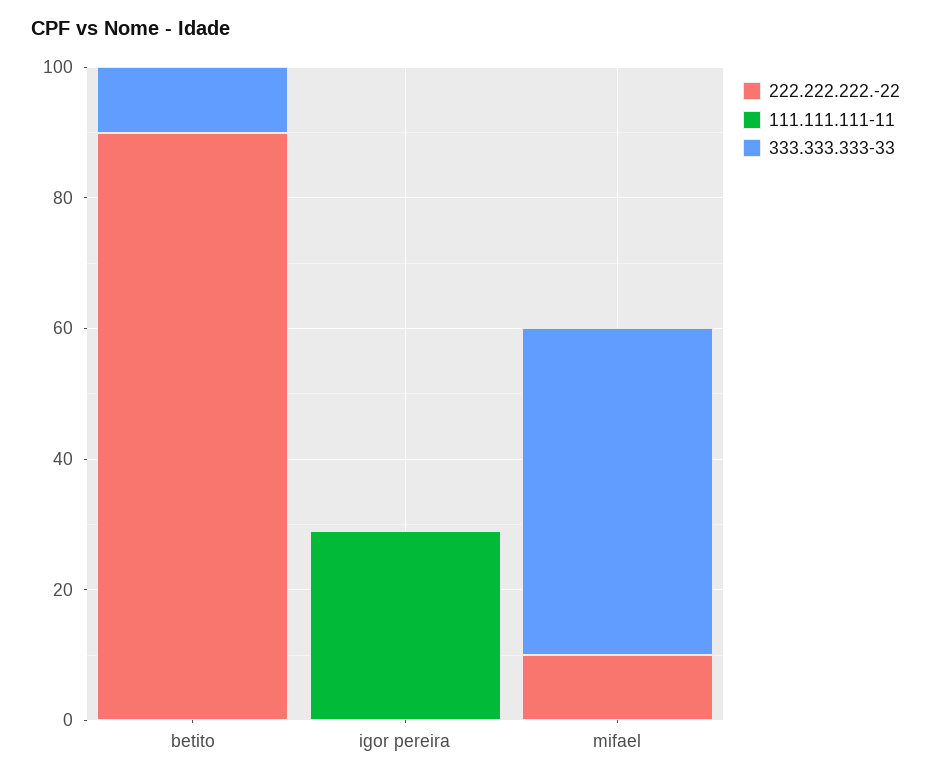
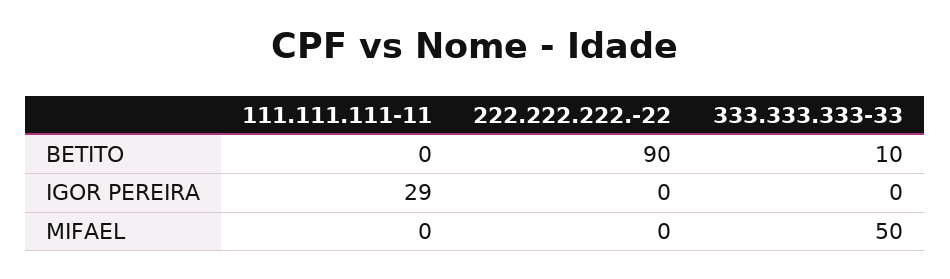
222.222.222.-22, mifael: 10 -> 0

